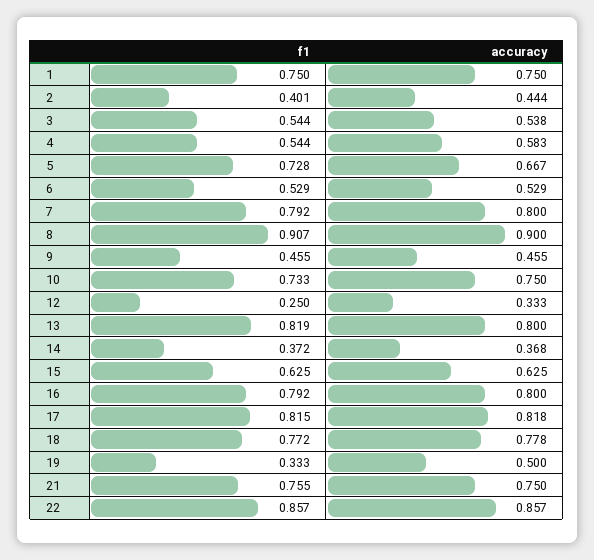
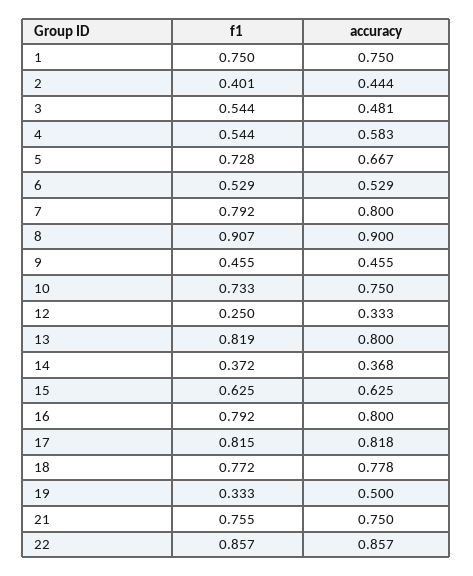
accuracy, 3: 0.538 -> 0.481

